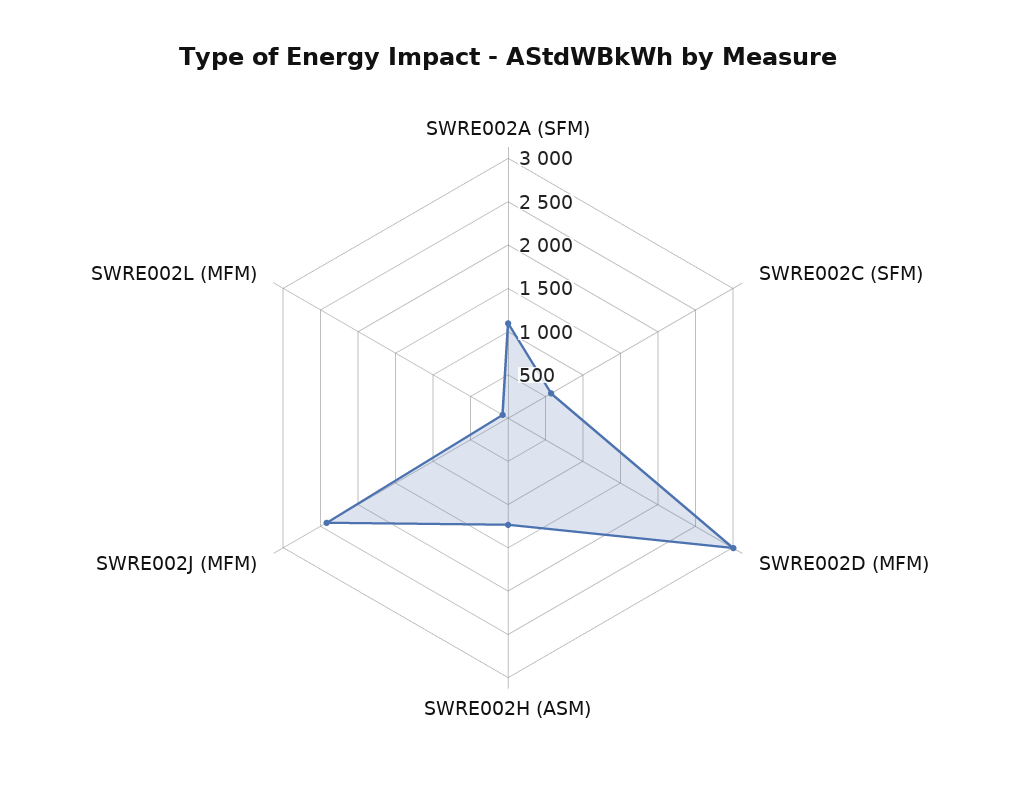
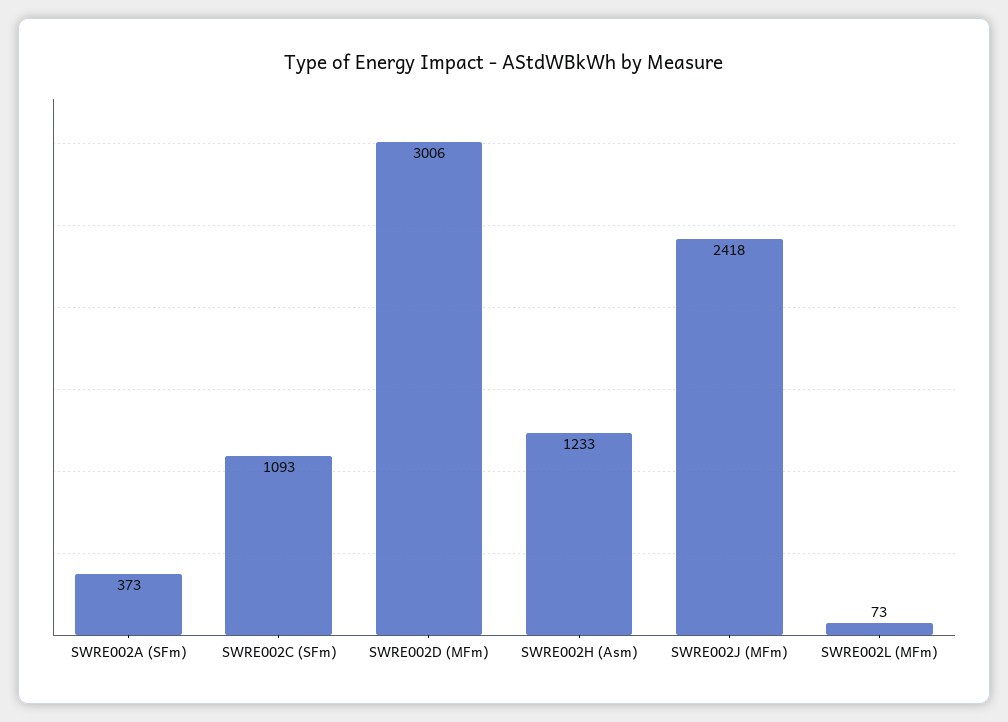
SWRE002A (SFM): 1100 -> 373
SWRE002C (SFM): 600 -> 1093

